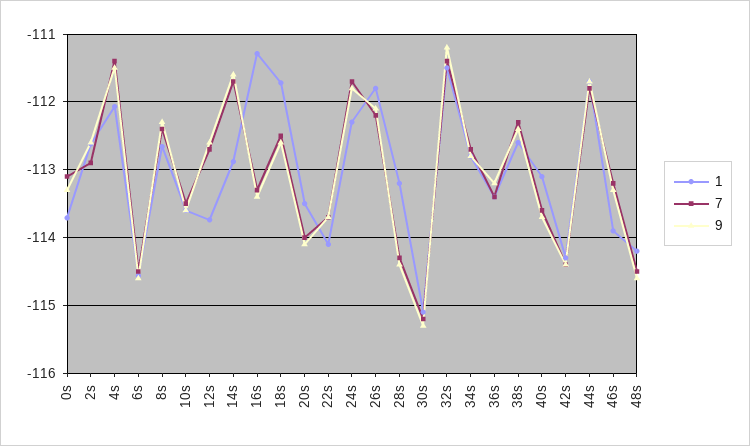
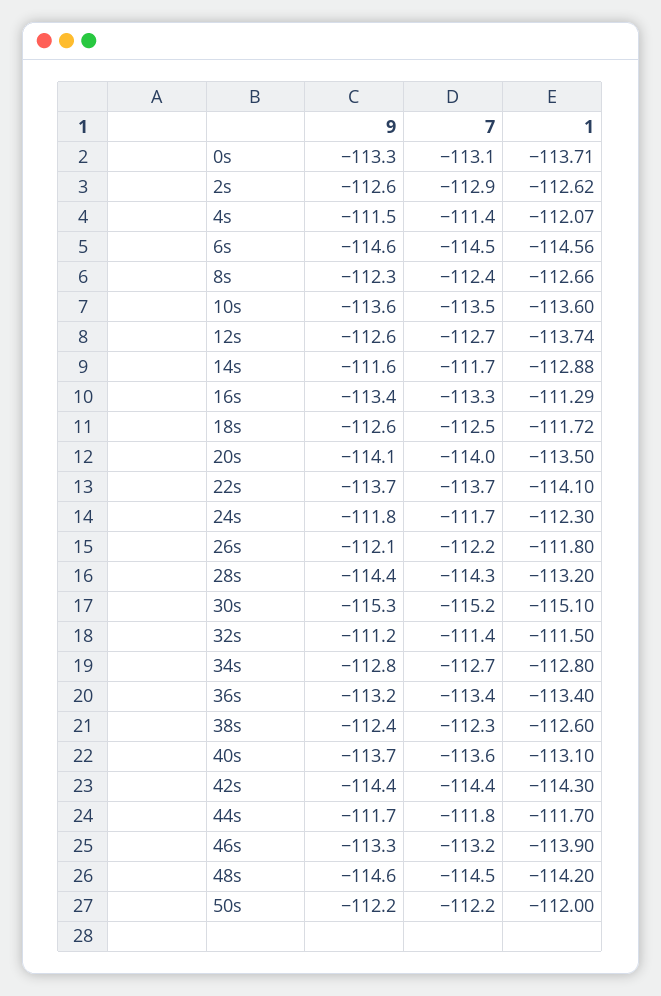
9, 50s: none -> -112.2
7, 50s: none -> -112.2
1, 50s: none -> -112

